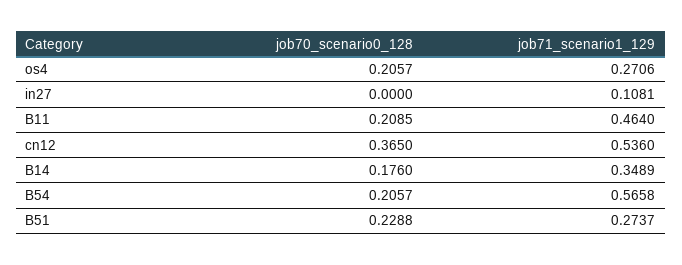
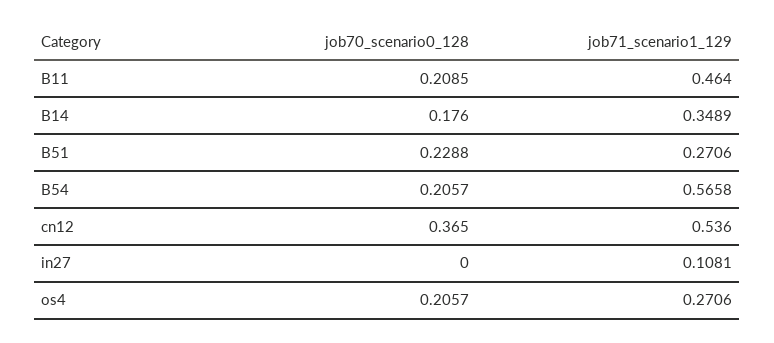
job71_scenario1_129, B51: 0.2737 -> 0.2706

